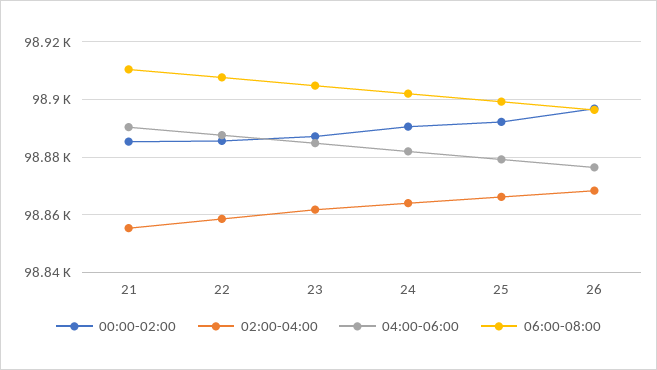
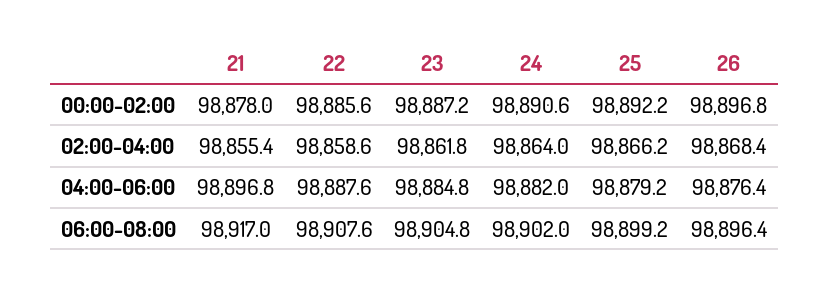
00:00-02:00, 21: 98885 -> 98878
04:00-06:00, 21: 98890 -> 98896.8
06:00-08:00, 21: 98910 -> 98917

